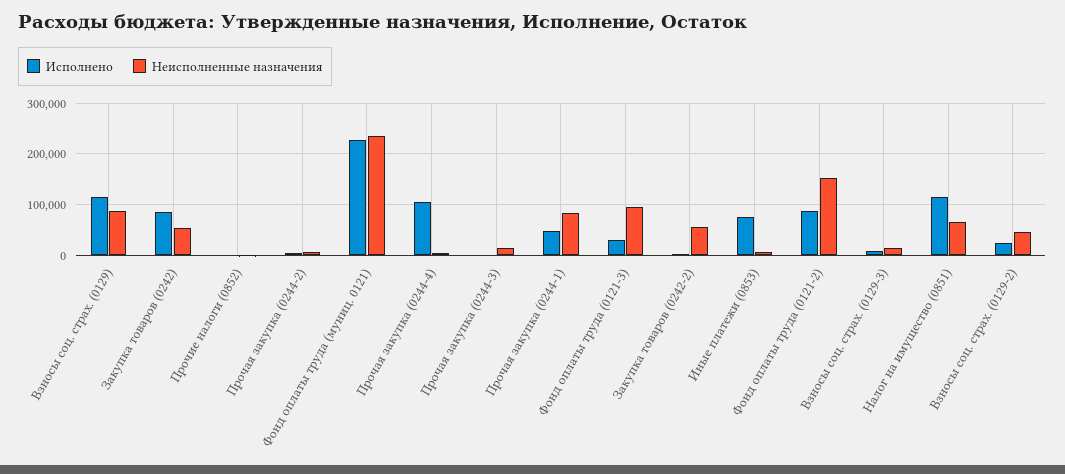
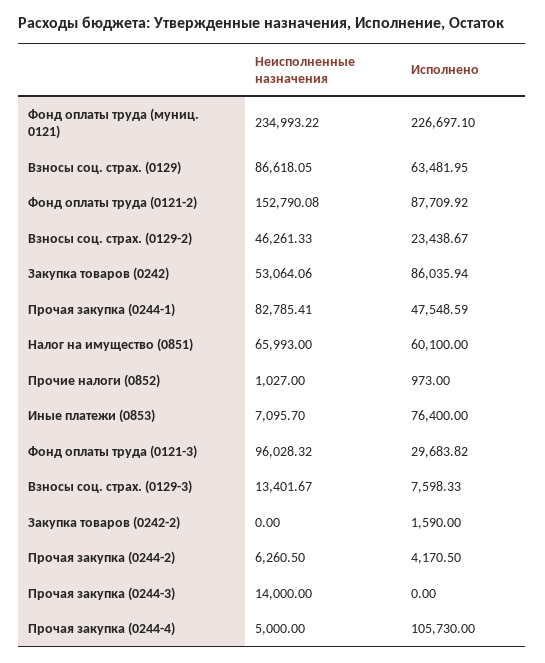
Исполнено, Взносы соц. страх. (0129): 120000 -> 63481.95
Неисполненные назначения, Закупка товаров (0242-2): 60000 -> 0
Исполнено, Налог на имущество (0851): 120000 -> 60100

